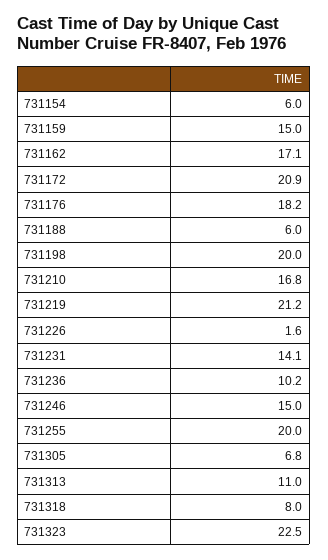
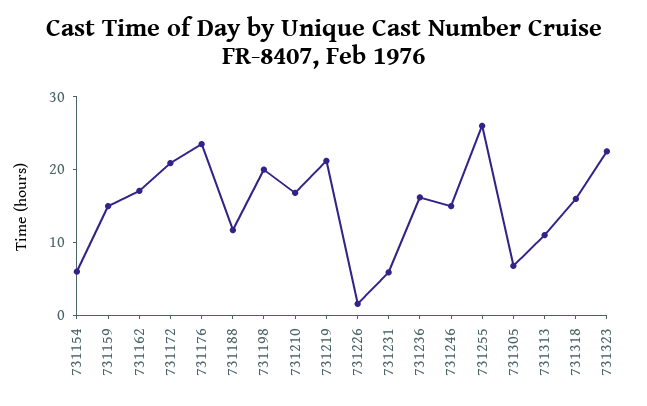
731176: 18.2 -> 24
731188: 6 -> 12
731231: 14.1 -> 6
731236: 10.2 -> 16
731255: 20 -> 26
731318: 8 -> 16

